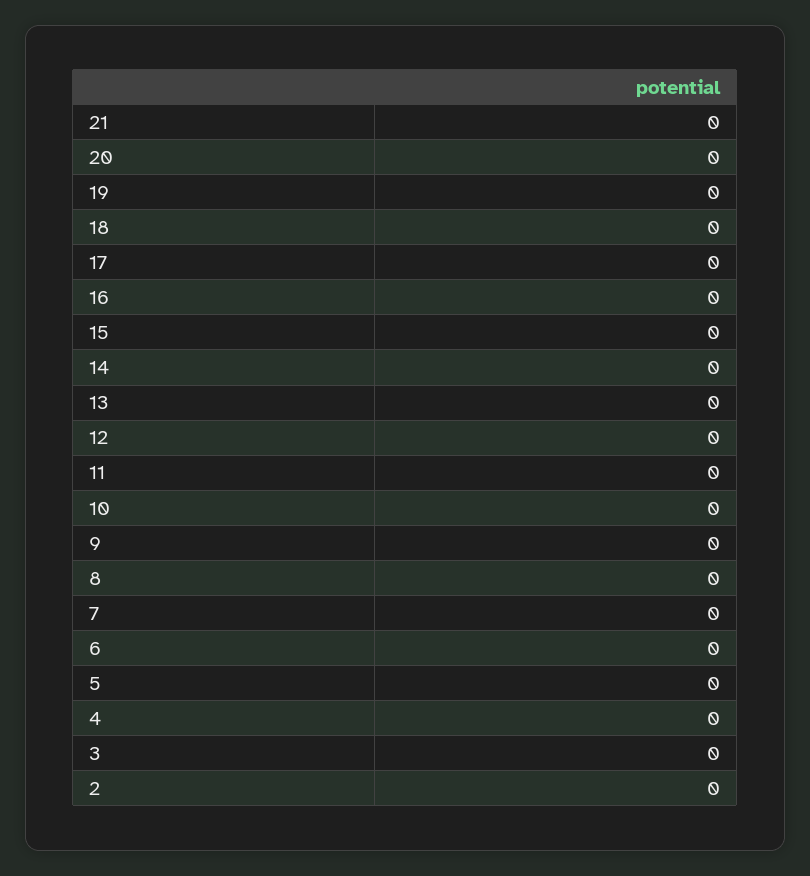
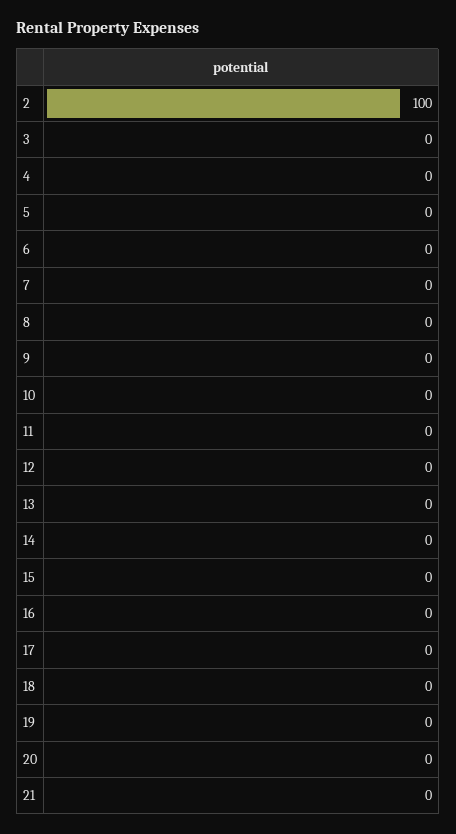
2: 0 -> 100

